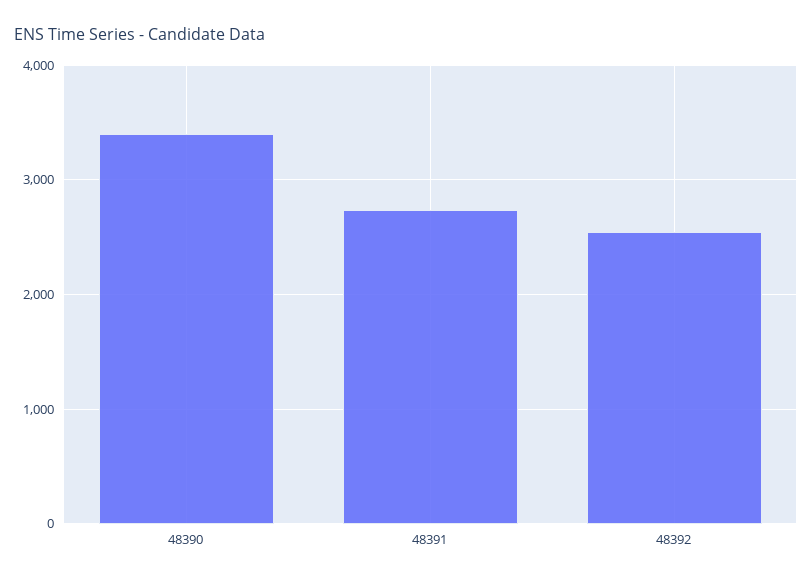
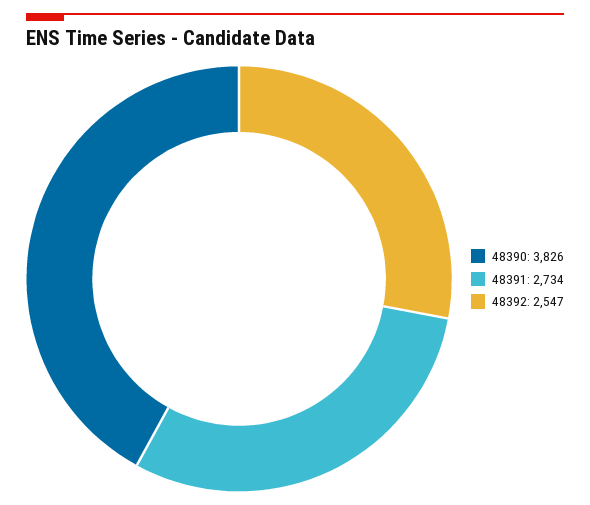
48390: 3400 -> 3826

